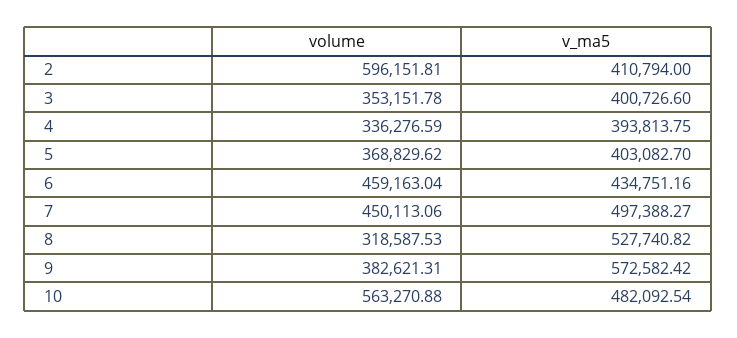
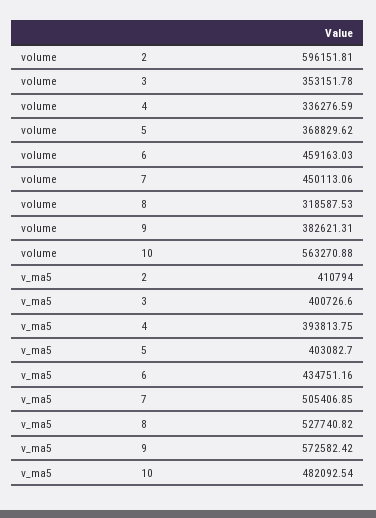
volume, 6: 459163.04 -> 459163.03
v_ma5, 7: 497388.27 -> 505406.85

